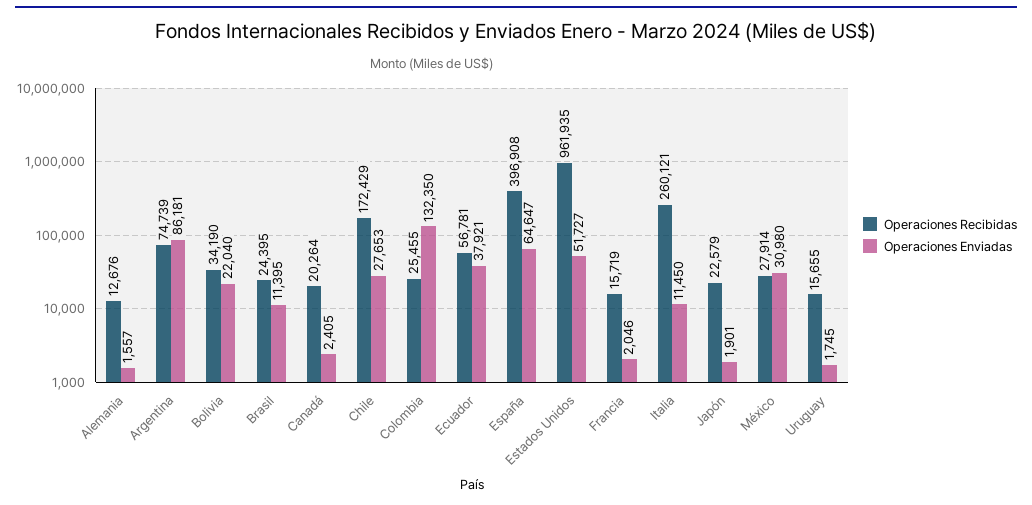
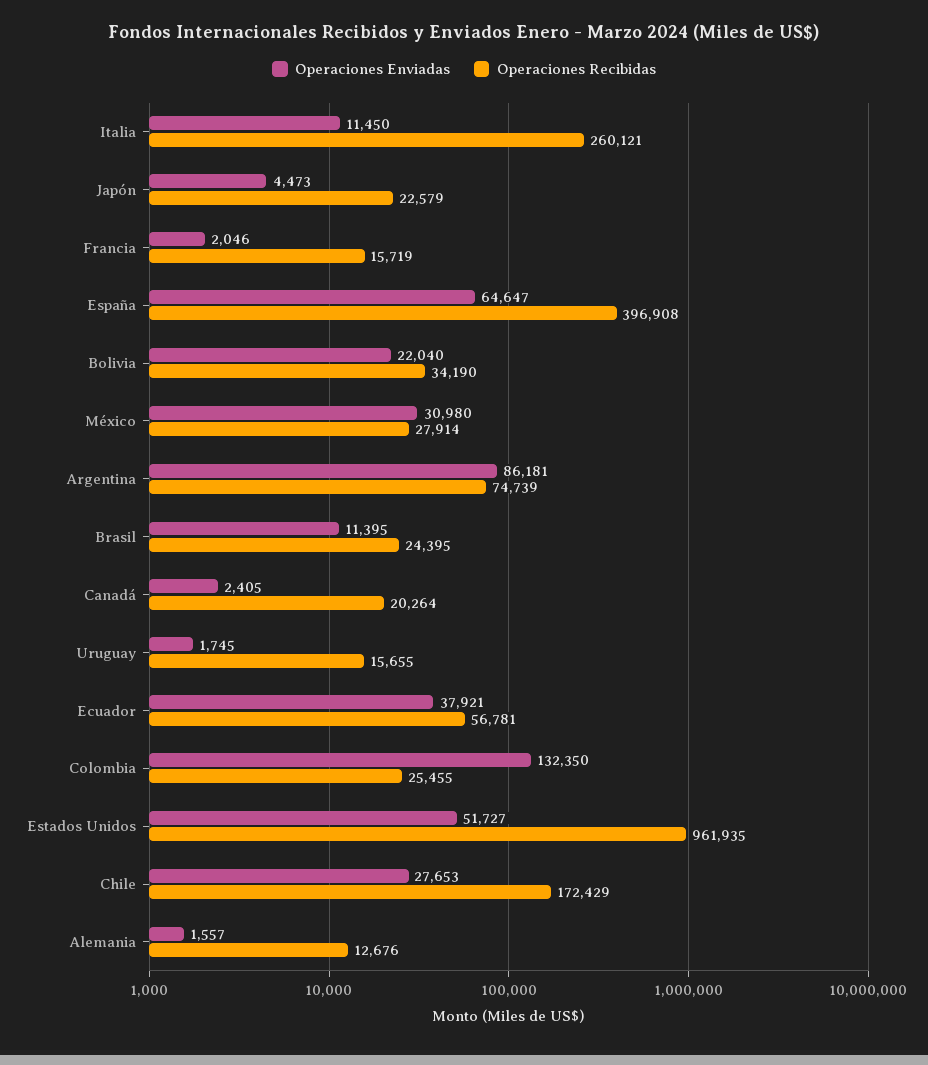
Operaciones Enviadas, Japón: 1901 -> 4473

